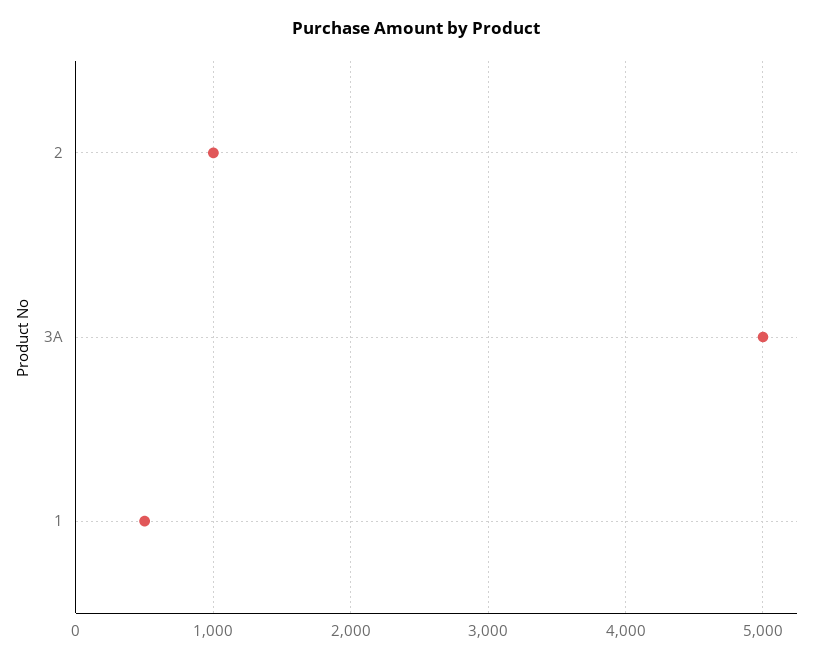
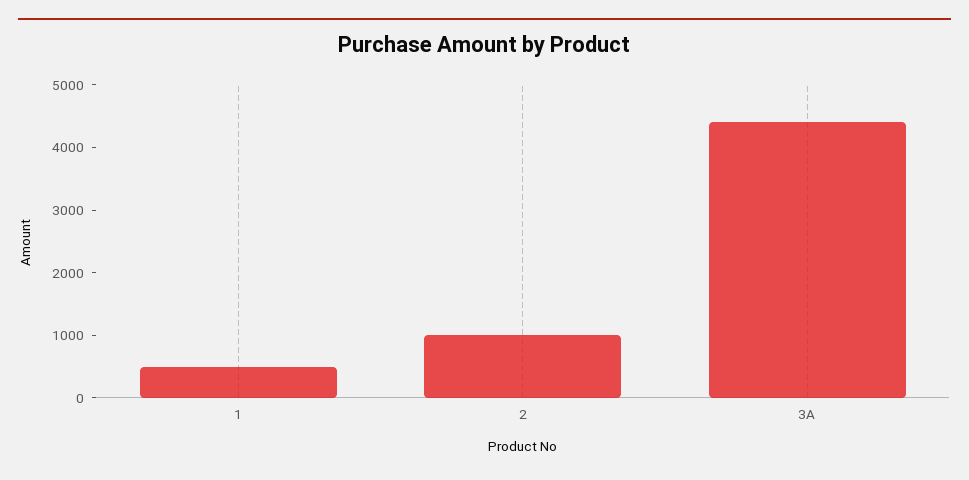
3A: 5000 -> 4400

